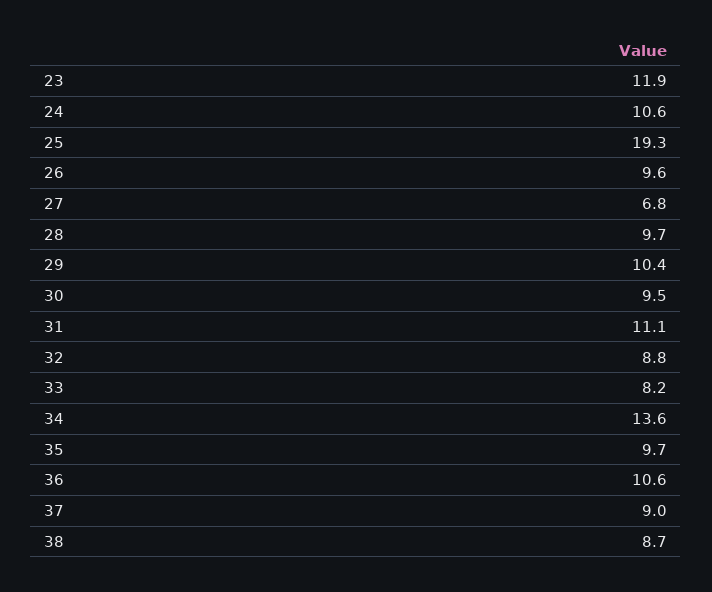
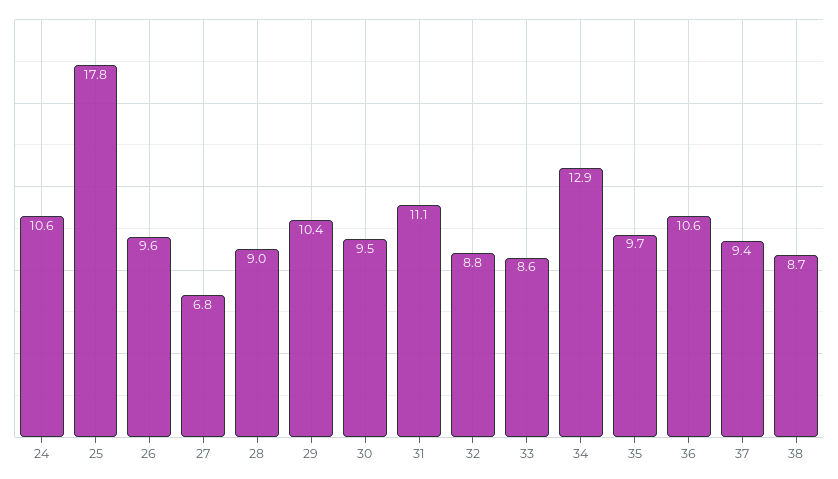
23: 11.9 -> none
25: 19.3 -> 17.8
28: 9.7 -> 9
33: 8.2 -> 8.6
34: 13.6 -> 12.9
37: 9 -> 9.4

